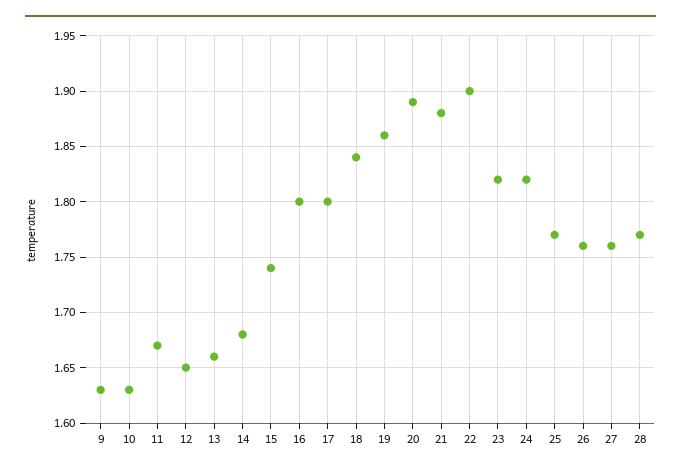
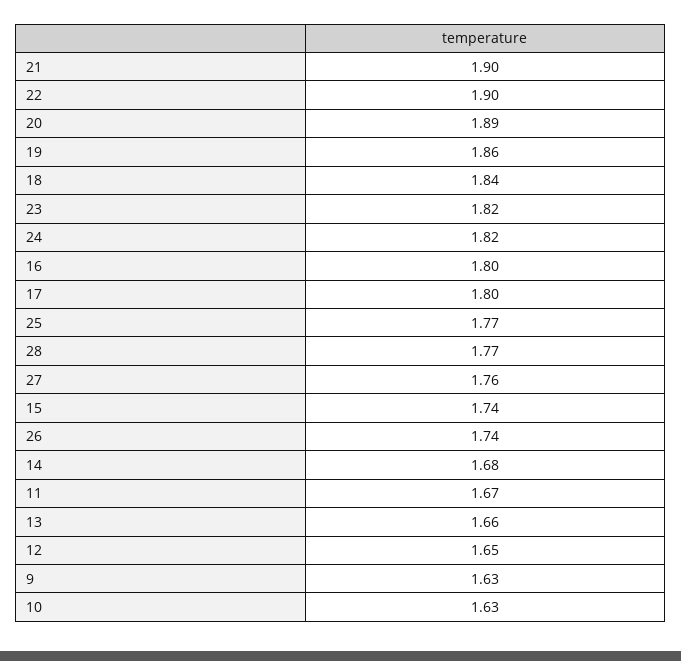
21: 1.88 -> 1.9
26: 1.76 -> 1.74

